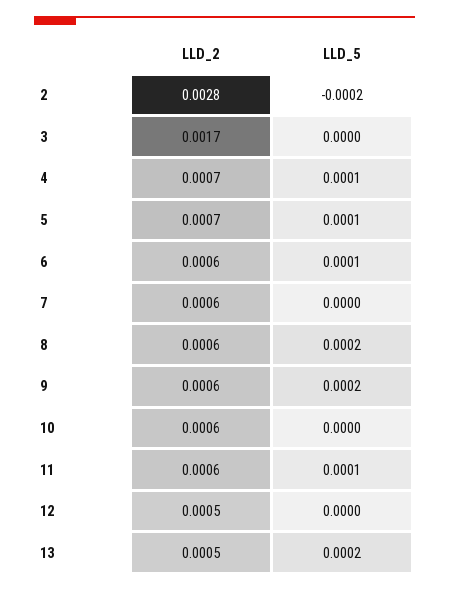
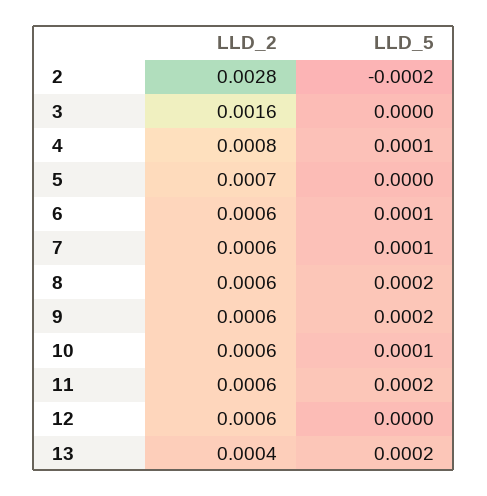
LLD_2, 3: 0.0017 -> 0.0016
LLD_2, 4: 0.0007 -> 0.0008
LLD_5, 5: 0.0001 -> 0
LLD_5, 7: 0 -> 0.0001
LLD_5, 10: 0 -> 0.0001
LLD_5, 11: 0.0001 -> 0.0002
LLD_2, 12: 0.0005 -> 0.0006
LLD_2, 13: 0.0005 -> 0.0004

